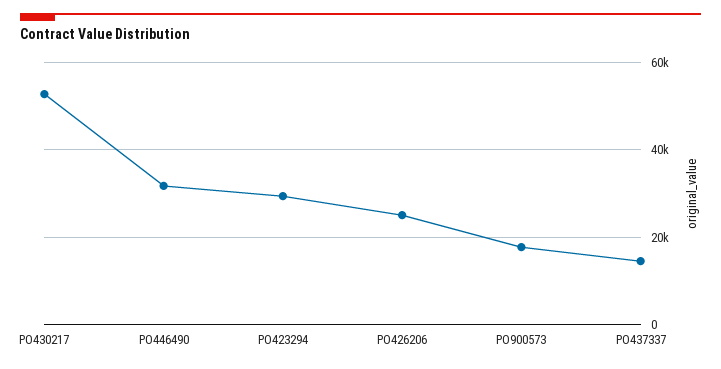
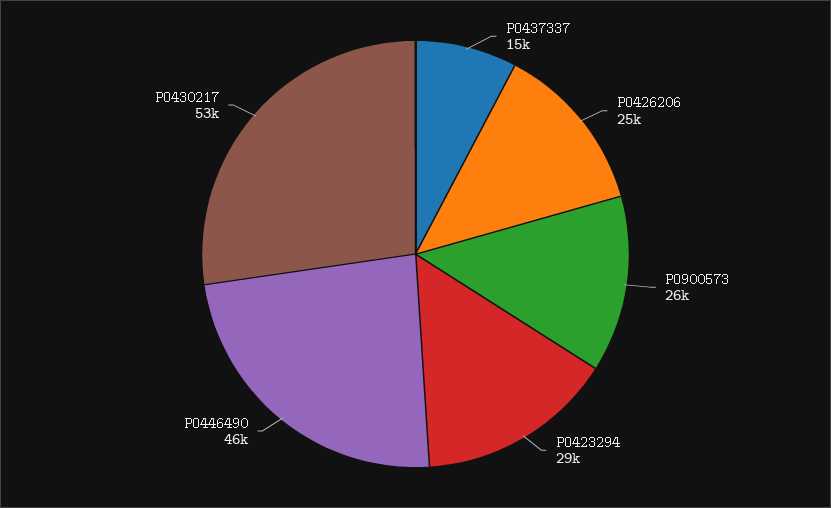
PO446490: 32000 -> 46000
PO900573: 18000 -> 26000

